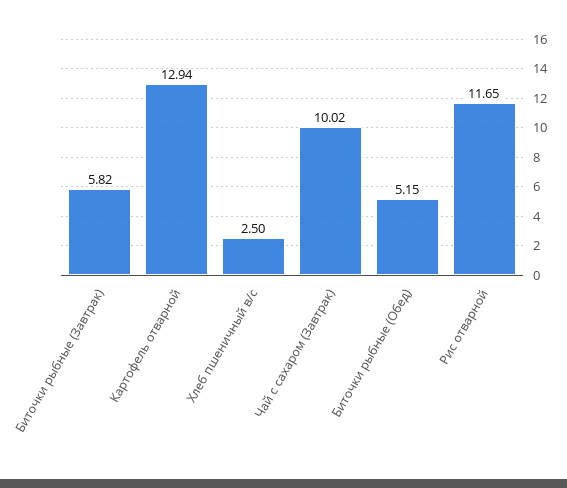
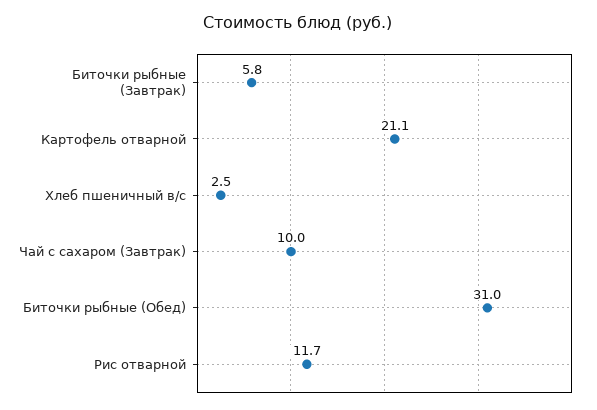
Картофель отварной: 12.94 -> 21.1
Биточки рыбные (Обед): 5.15 -> 31

